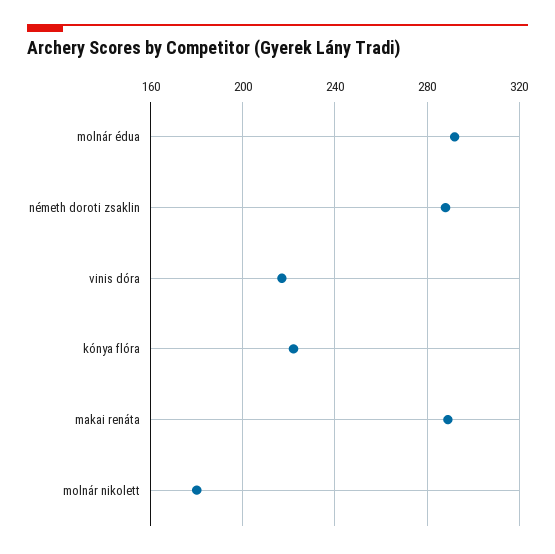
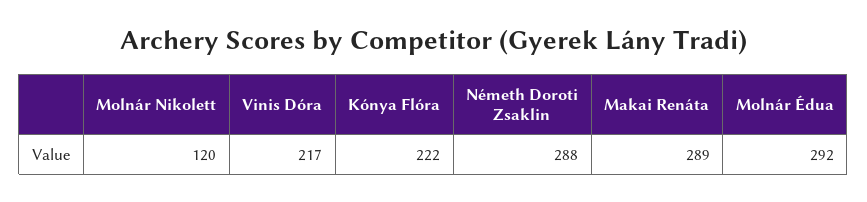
molnár nikolett: 180 -> 120

